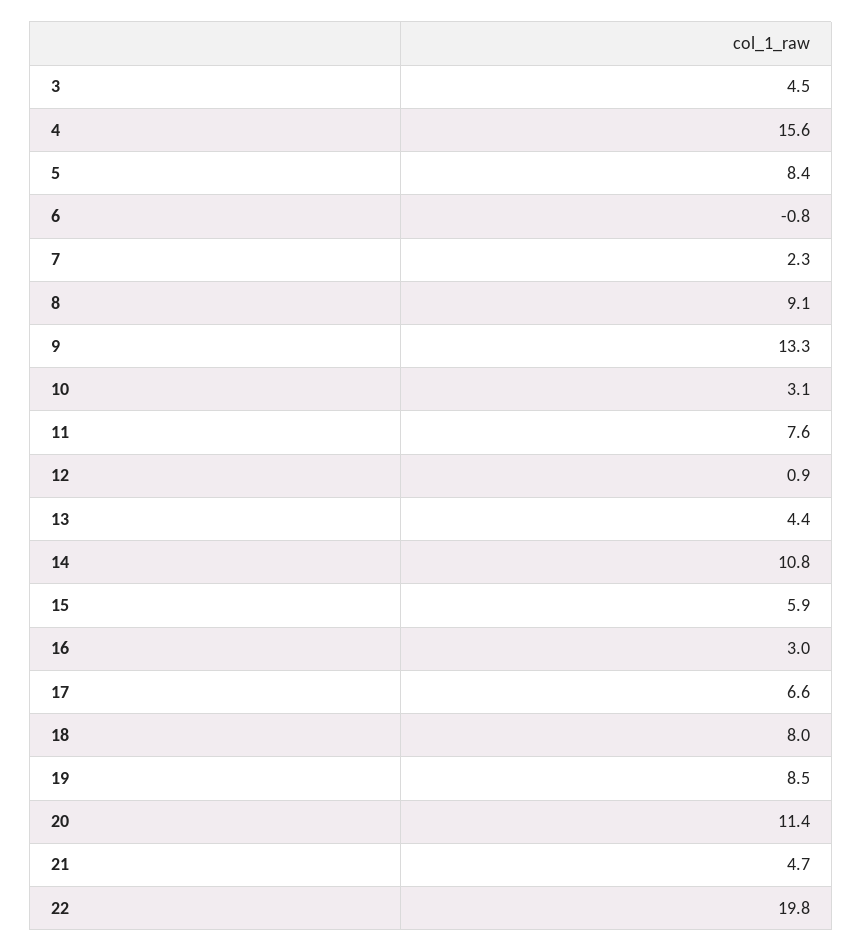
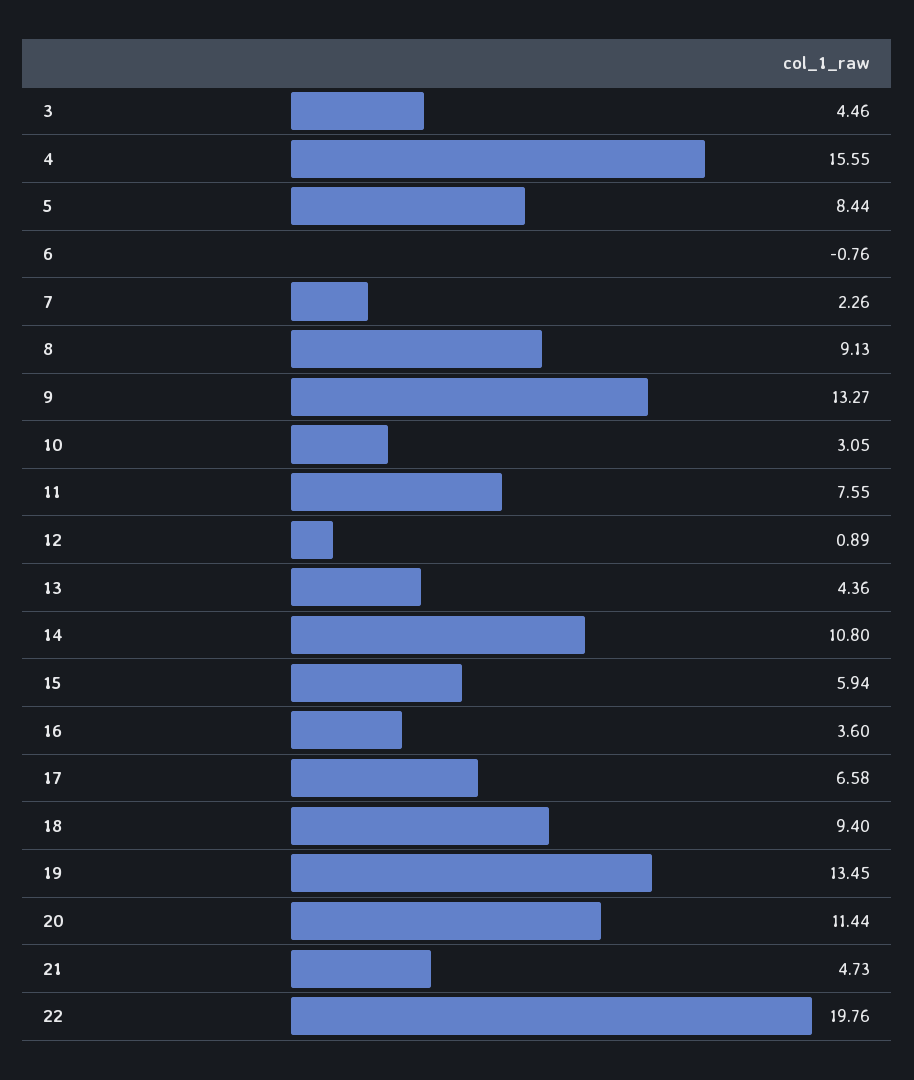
16: 3 -> 3.6
18: 8 -> 9.4
19: 8.5 -> 13.45

